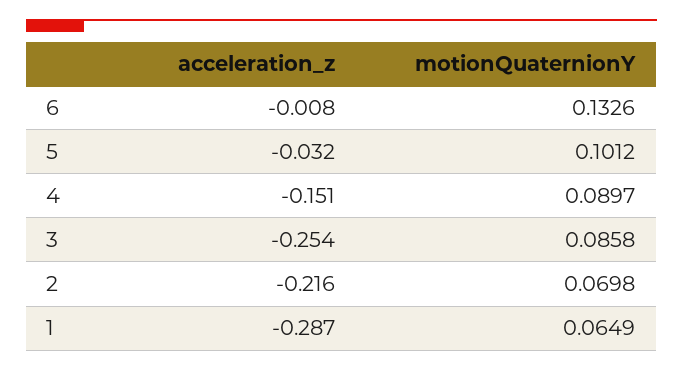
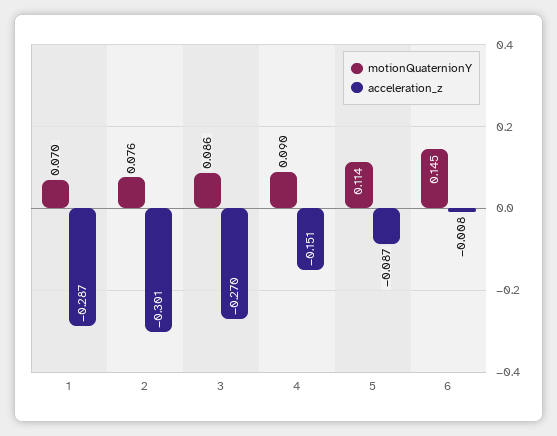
motionQuaternionY, 6: 0.1326 -> 0.145
acceleration_z, 5: -0.032 -> -0.087
motionQuaternionY, 5: 0.1012 -> 0.114
acceleration_z, 3: -0.254 -> -0.27
acceleration_z, 2: -0.216 -> -0.301
motionQuaternionY, 2: 0.0698 -> 0.076
motionQuaternionY, 1: 0.0649 -> 0.07

